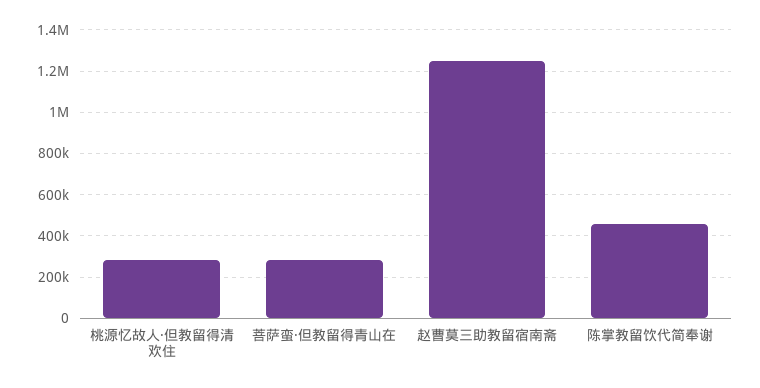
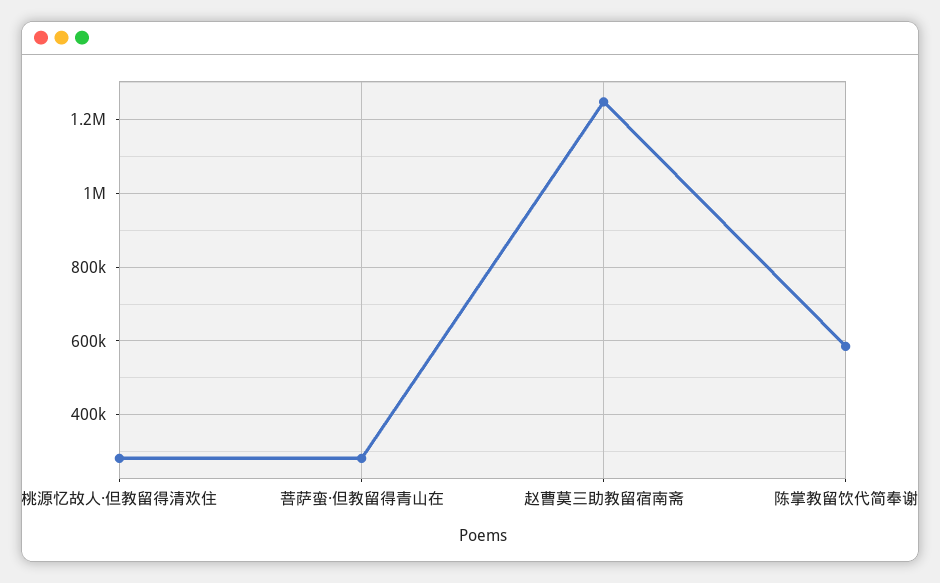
陈掌教留饮代简奉谢: 450000 -> 580000

